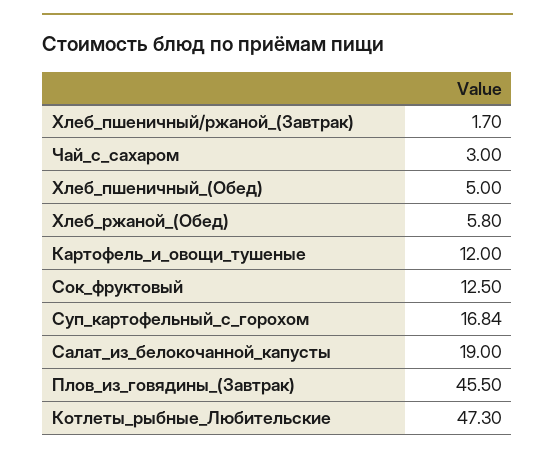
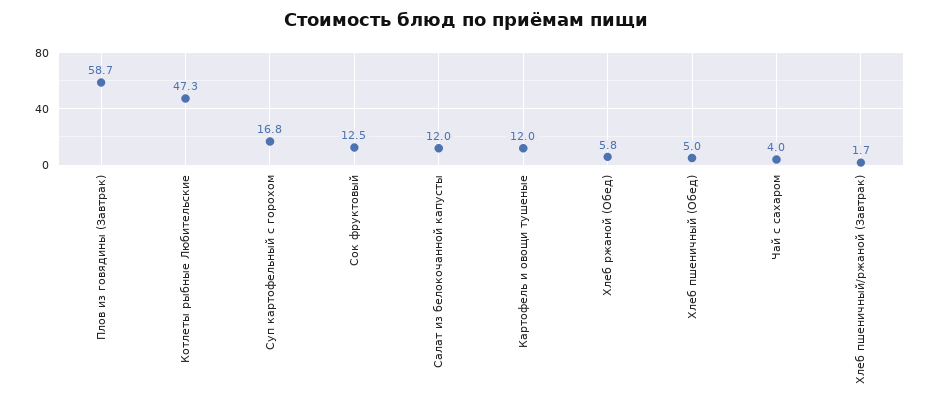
Чай_с_сахаром: 3 -> 4
Салат_из_белокочанной_капусты: 19 -> 12
Плов_из_говядины_(Завтрак): 45.5 -> 58.7

